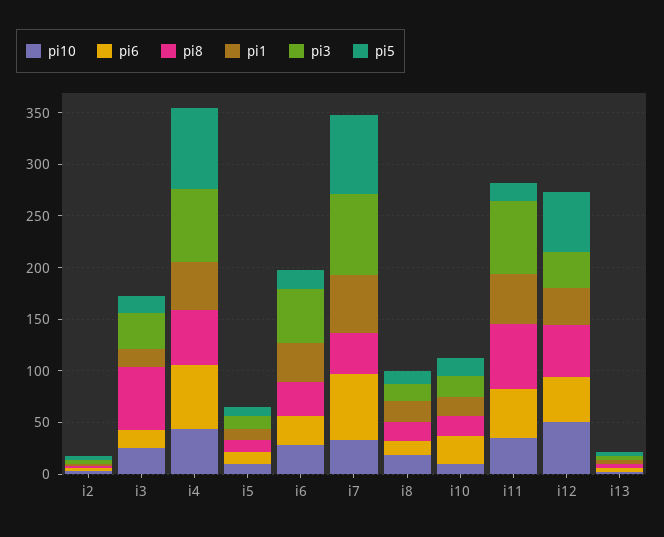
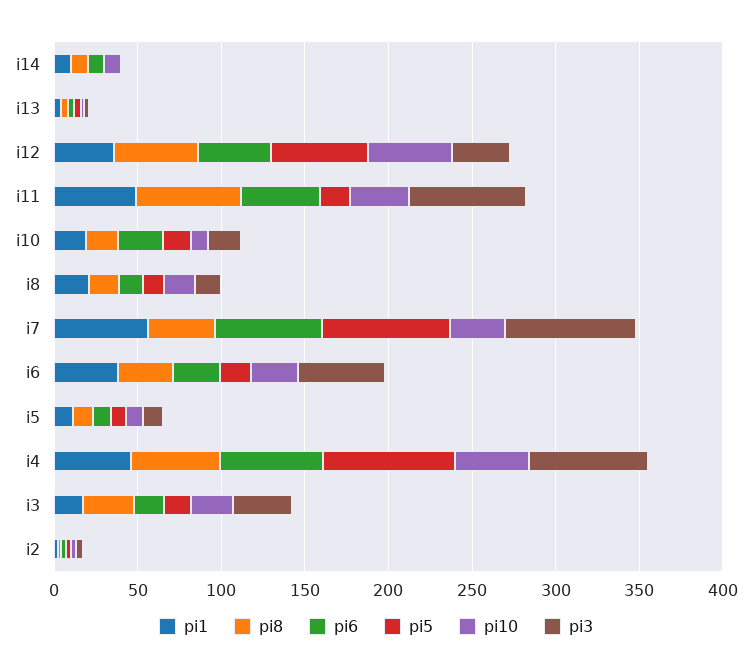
pi8, i3: 60 -> 30
pi1, i14: none -> 10
pi8, i14: none -> 10
pi6, i14: none -> 10
pi5, i14: none -> 0
pi10, i14: none -> 10
pi3, i14: none -> 0

